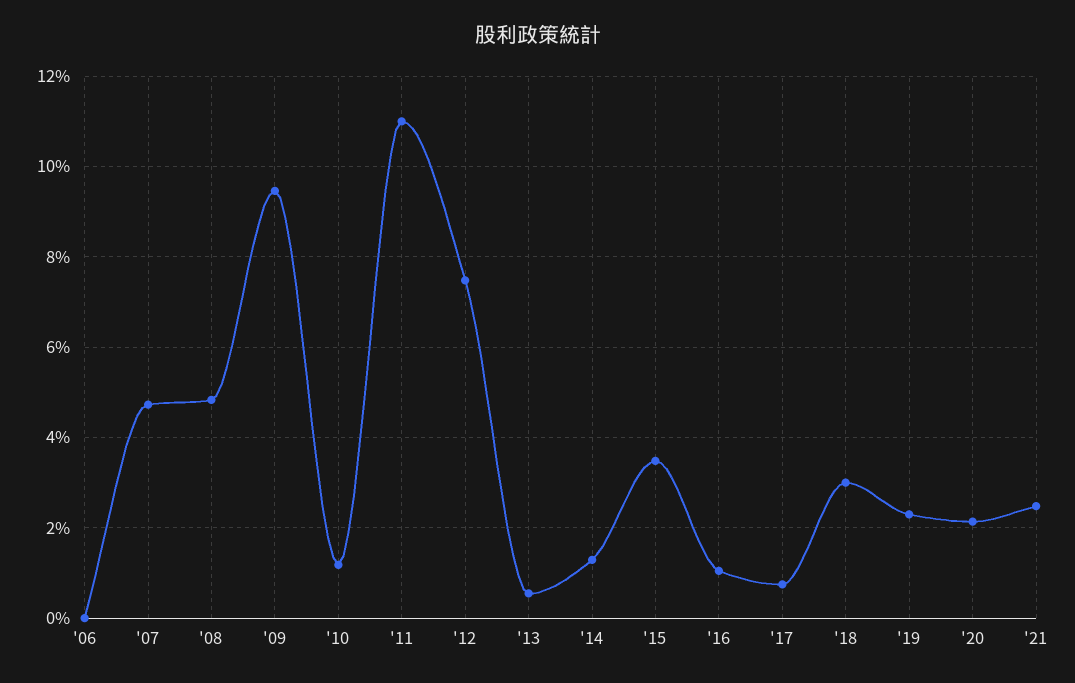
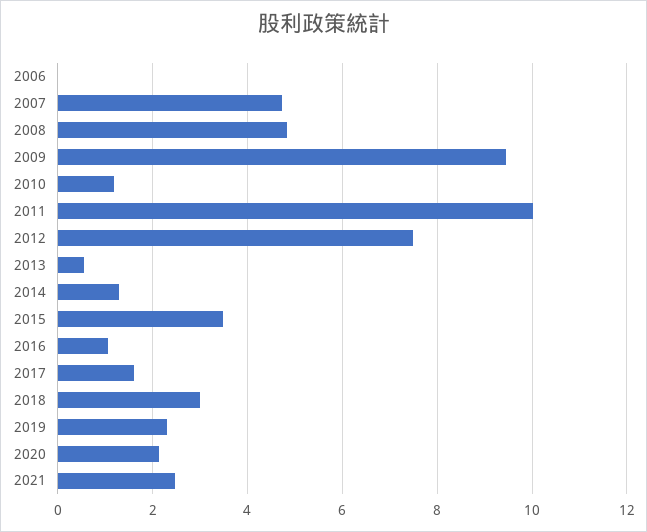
'11: 11 -> 10
'17: 0.8 -> 1.6

